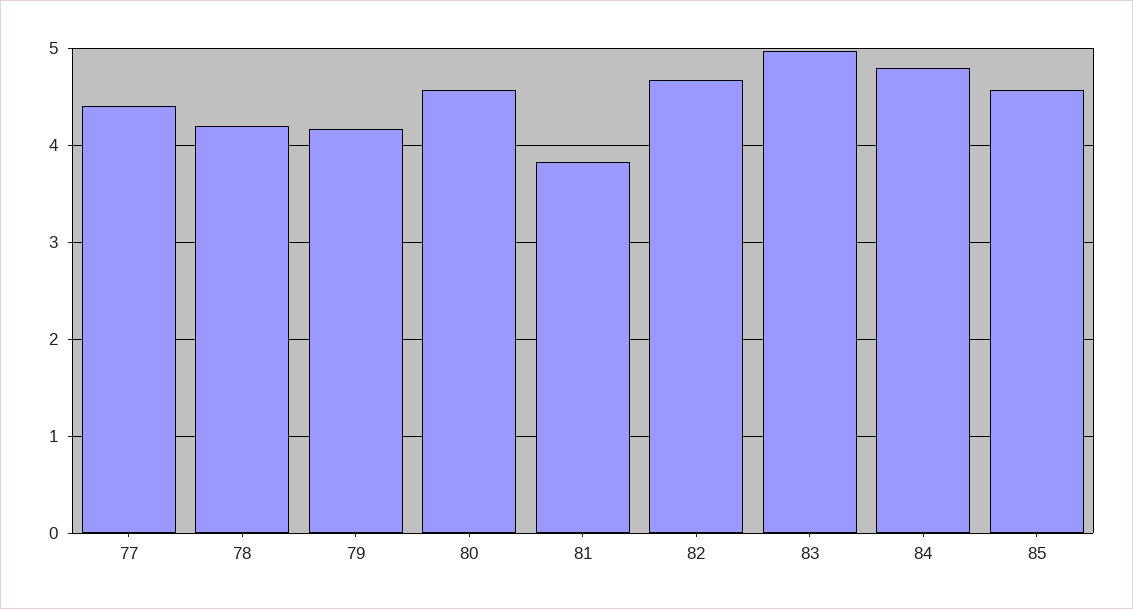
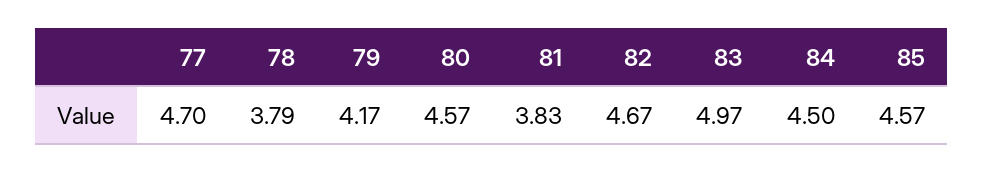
77: 4.4 -> 4.7
78: 4.2 -> 3.79
84: 4.8 -> 4.5

